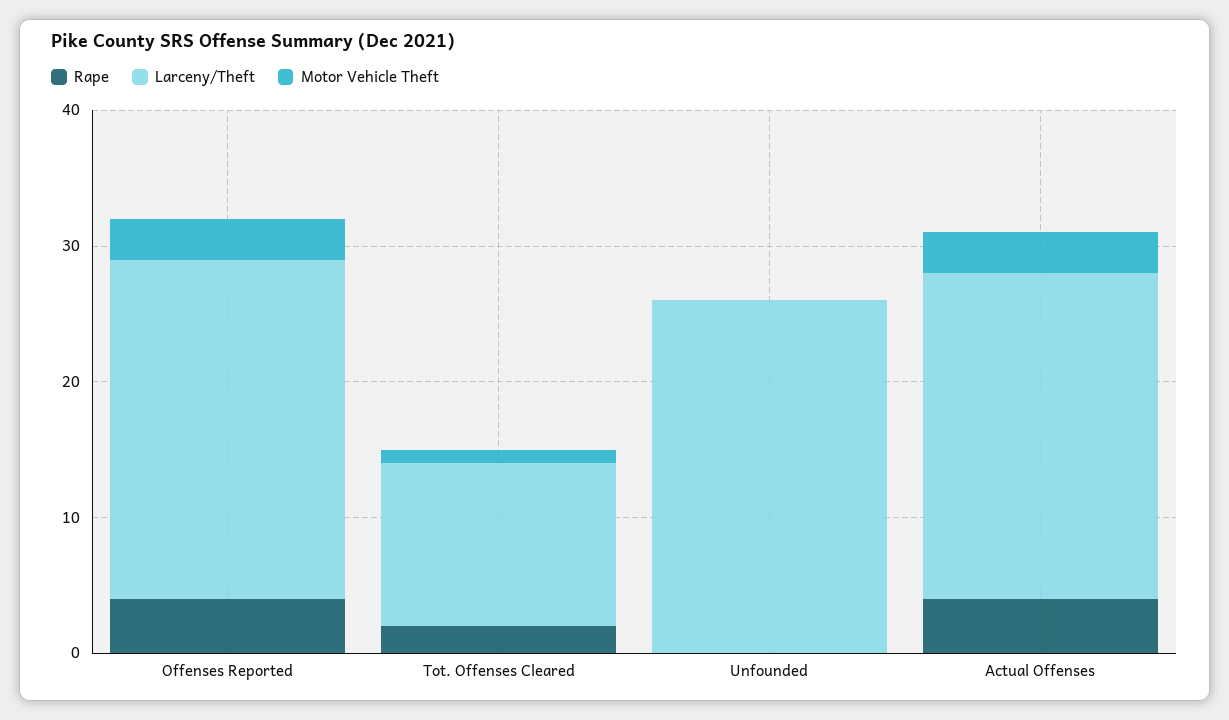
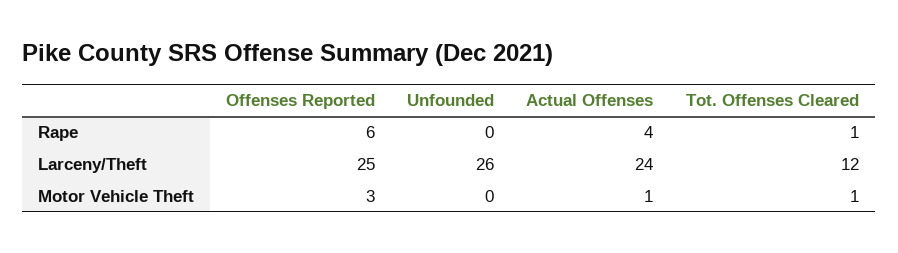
Rape, Offenses Reported: 4 -> 6
Rape, Tot. Offenses Cleared: 2 -> 1
Motor Vehicle Theft, Actual Offenses: 3 -> 1

